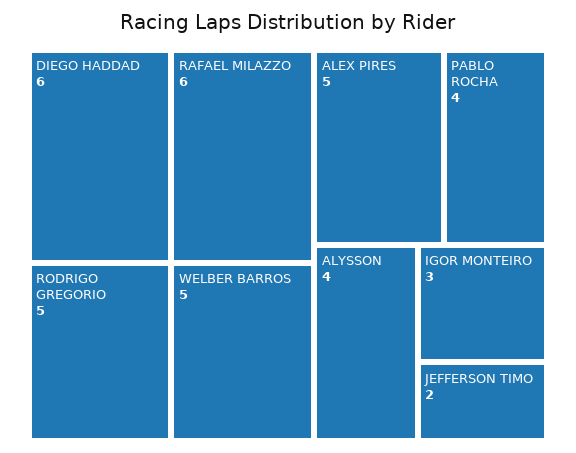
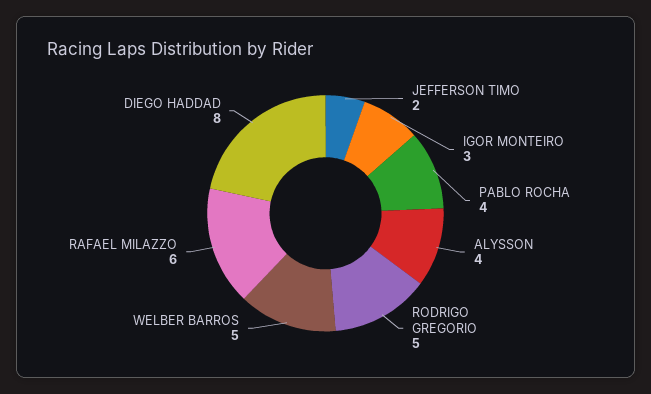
DIEGO HADDAD: 6 -> 8
ALEX PIRES: 5 -> none

